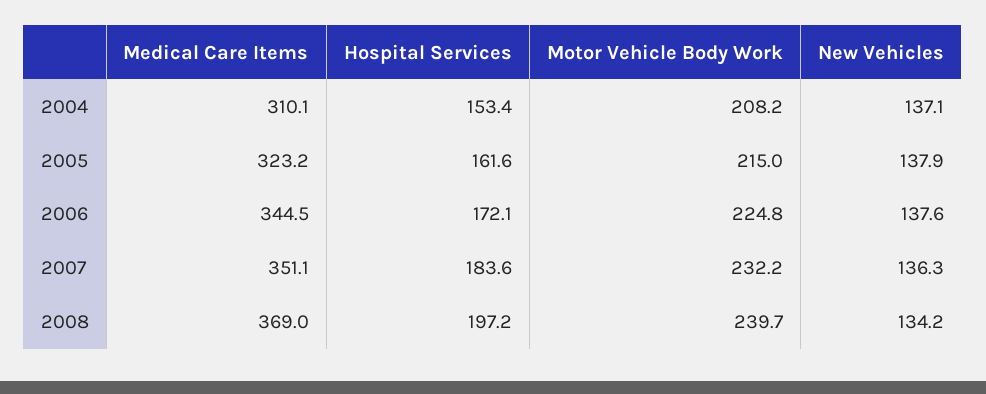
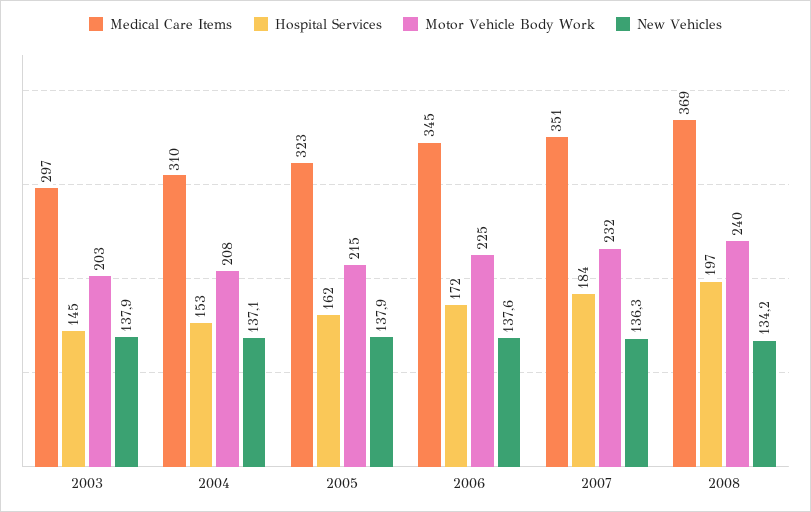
Medical Care Items, 2003: none -> 297
Hospital Services, 2003: none -> 145
Motor Vehicle Body Work, 2003: none -> 203
New Vehicles, 2003: none -> 137.9

